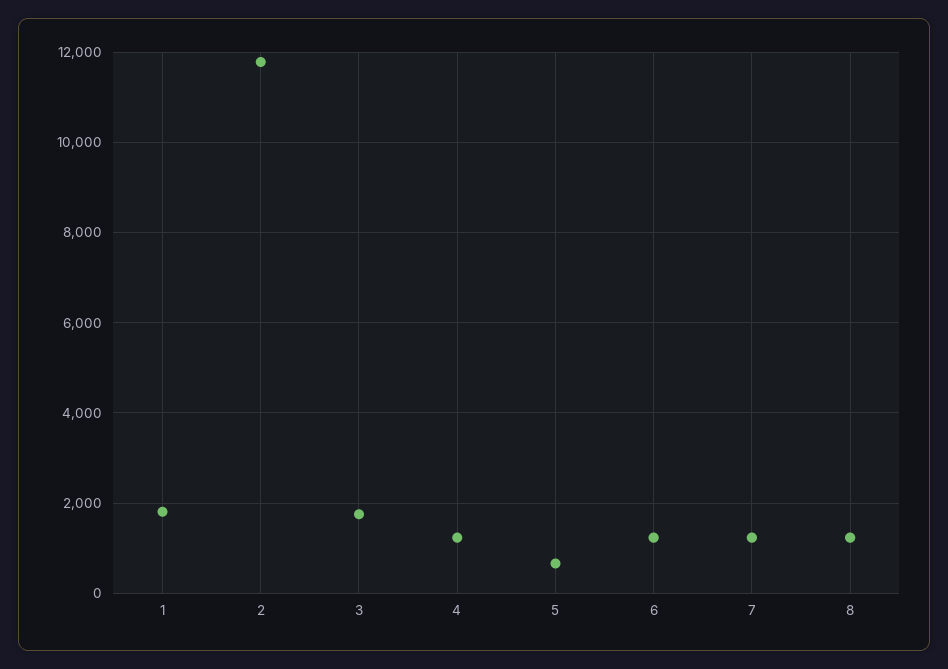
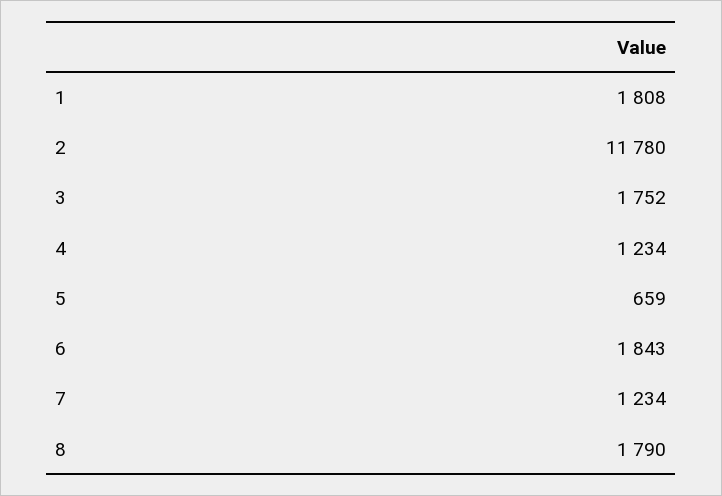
6: 1200 -> 1843
8: 1200 -> 1790

